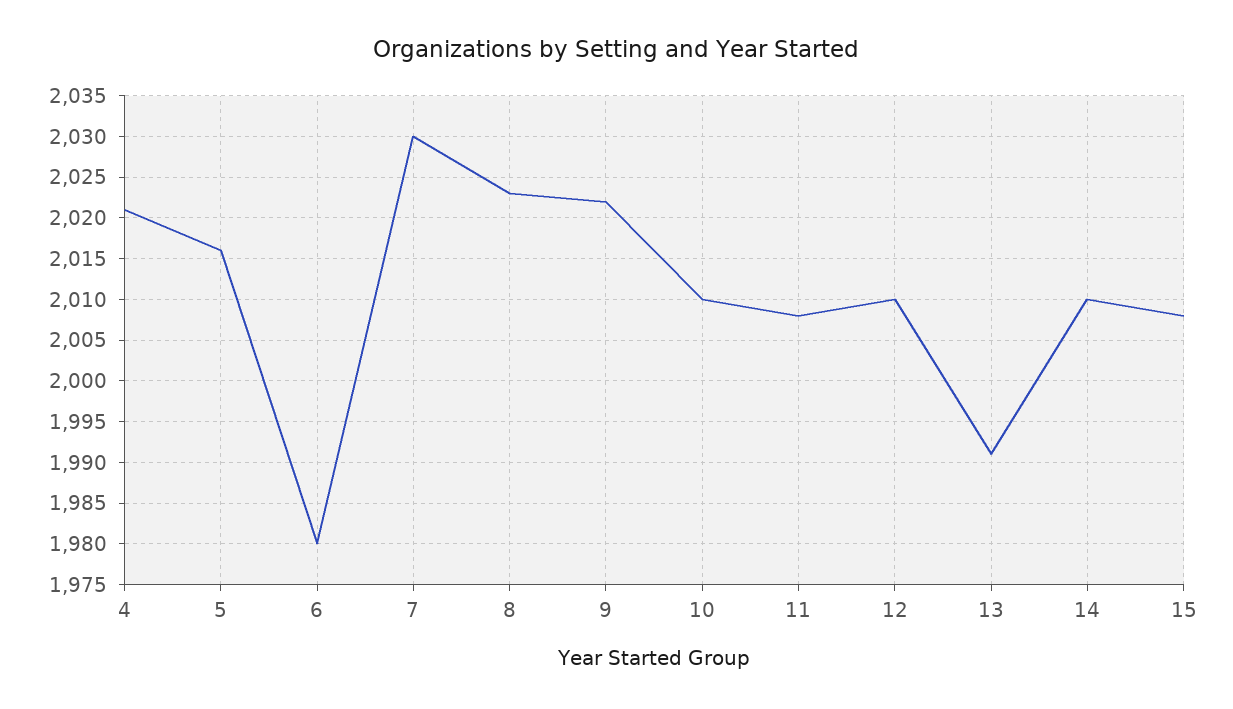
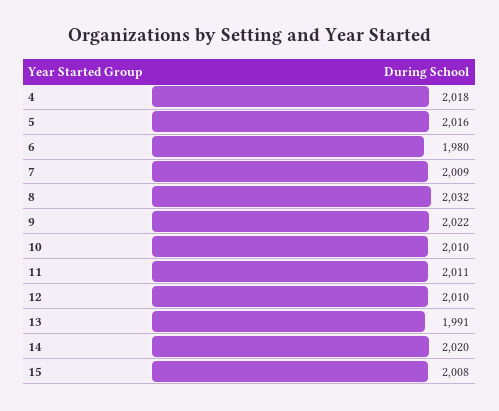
4: 2021 -> 2018
7: 2030 -> 2009
8: 2023 -> 2032
11: 2008 -> 2011
14: 2010 -> 2020

